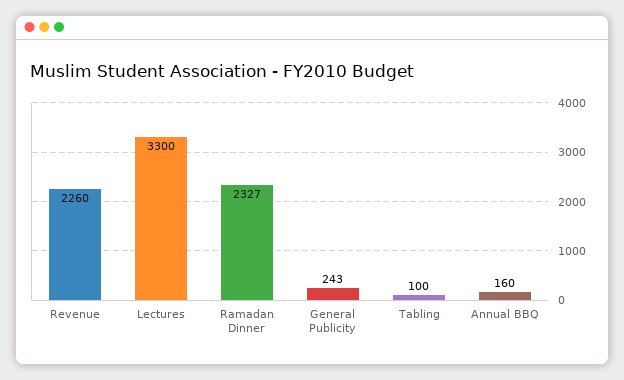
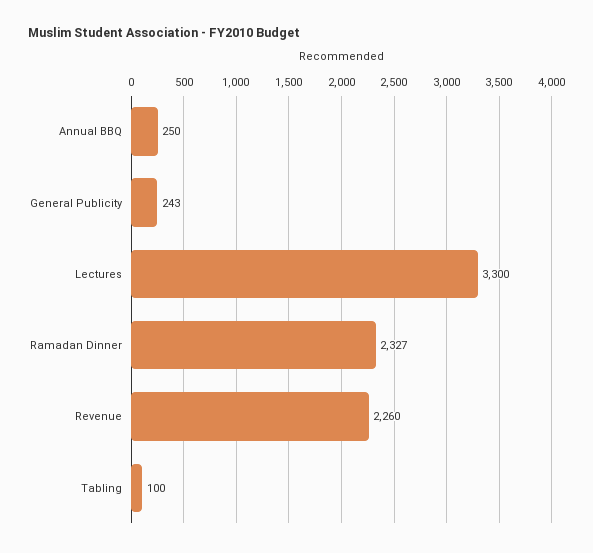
Annual BBQ: 160 -> 250

